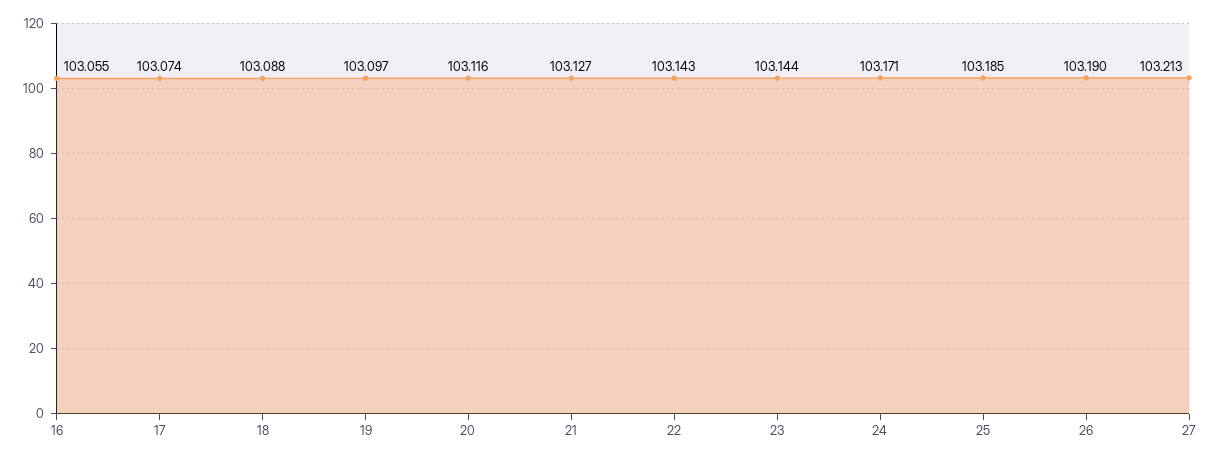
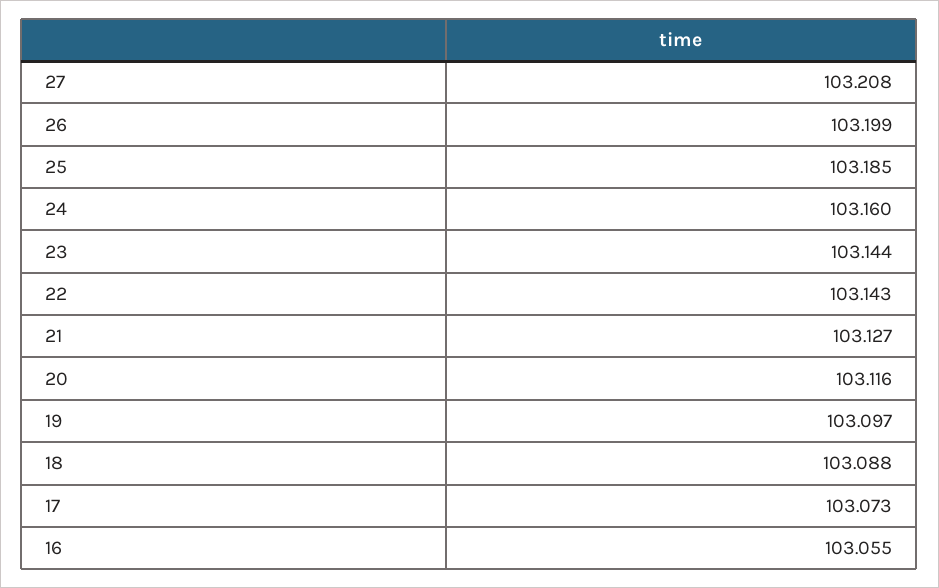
17: 103.074 -> 103.073
24: 103.171 -> 103.16
26: 103.19 -> 103.199
27: 103.213 -> 103.208

